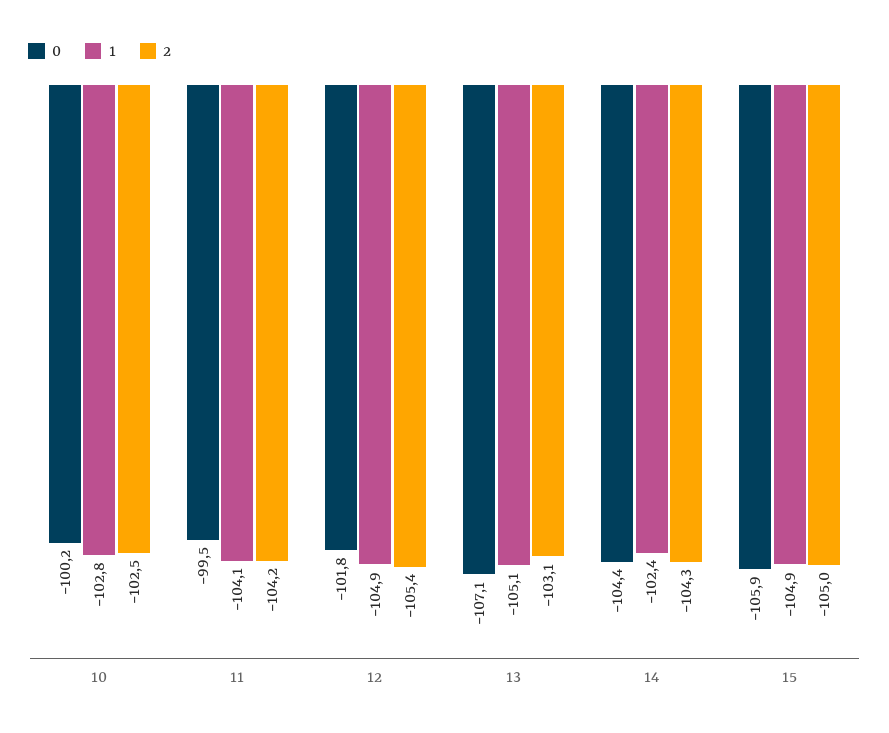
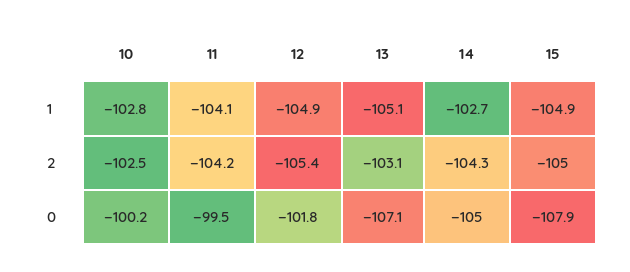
0, 14: -104.4 -> -105
1, 14: -102.4 -> -102.7
0, 15: -105.9 -> -107.9

